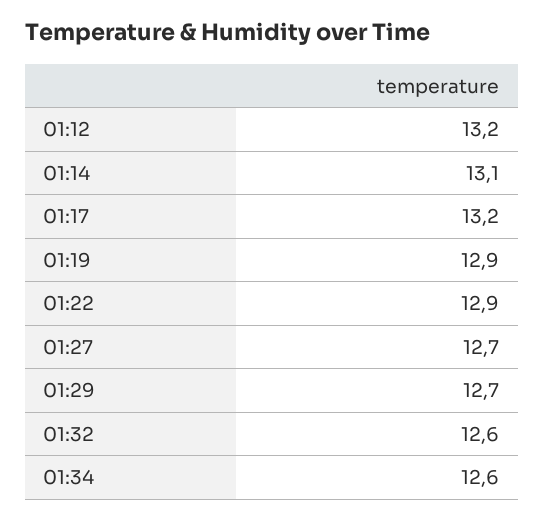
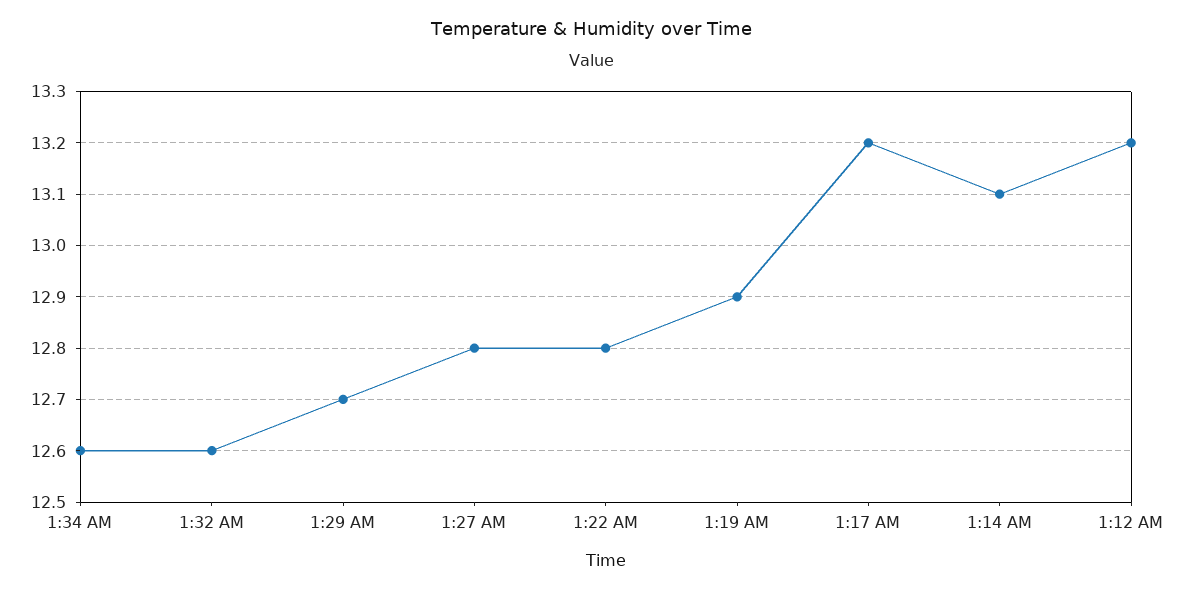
01:22: 12.9 -> 12.8
01:27: 12.7 -> 12.8

